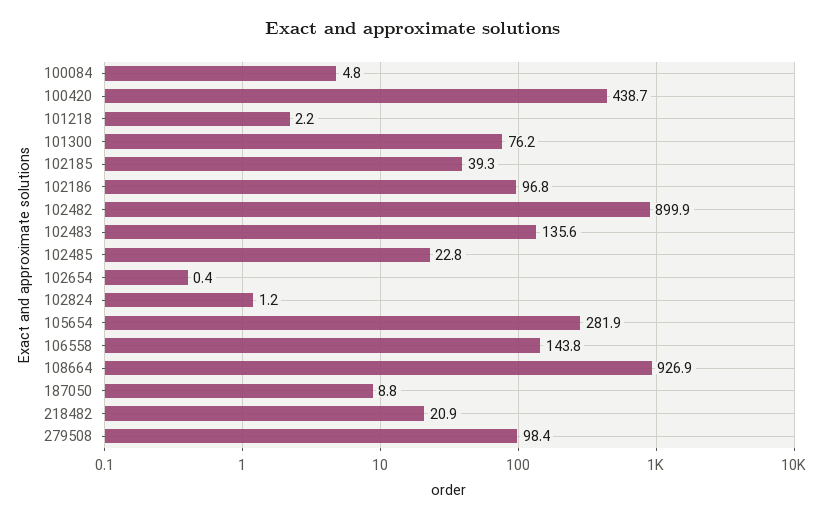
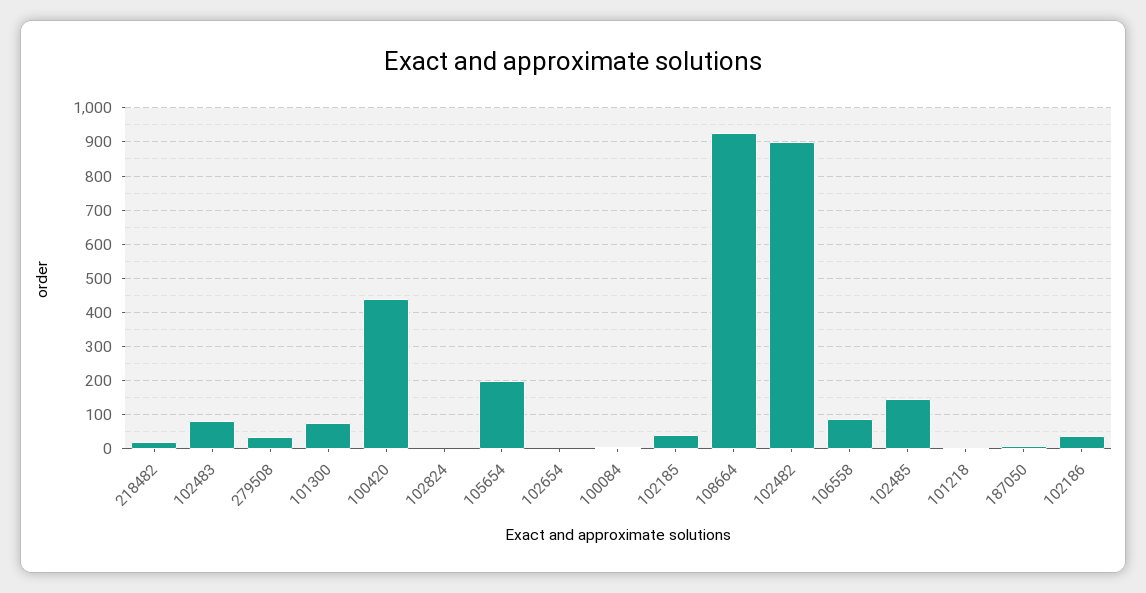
102186: 96.8 -> 40
102483: 135.6 -> 80
102485: 22.8 -> 140
105654: 281.9 -> 200
106558: 143.8 -> 80
279508: 98.4 -> 40

